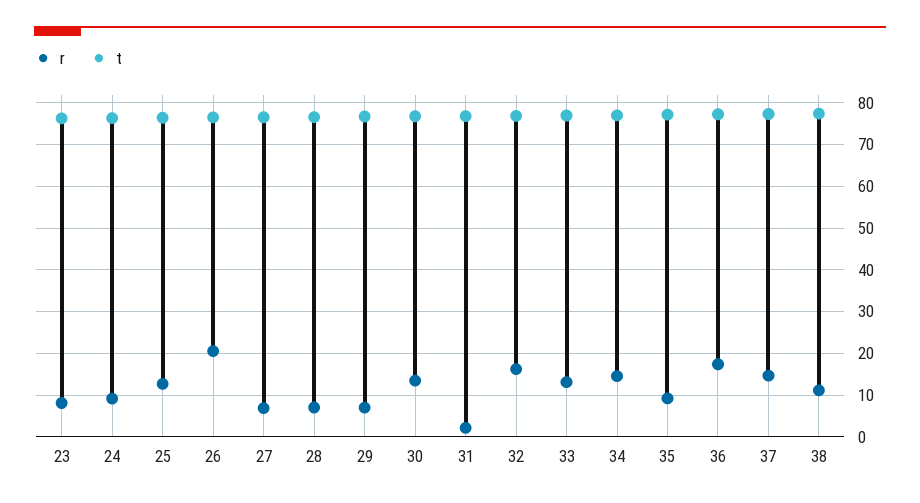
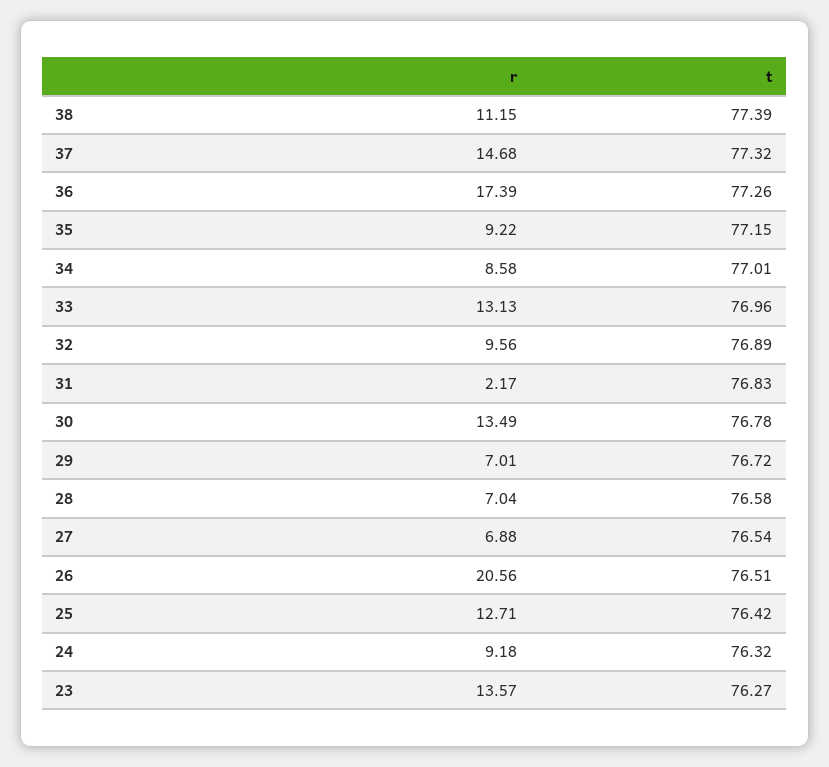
r, 23: 8 -> 13.57
r, 32: 16 -> 9.56
r, 34: 14 -> 8.58

